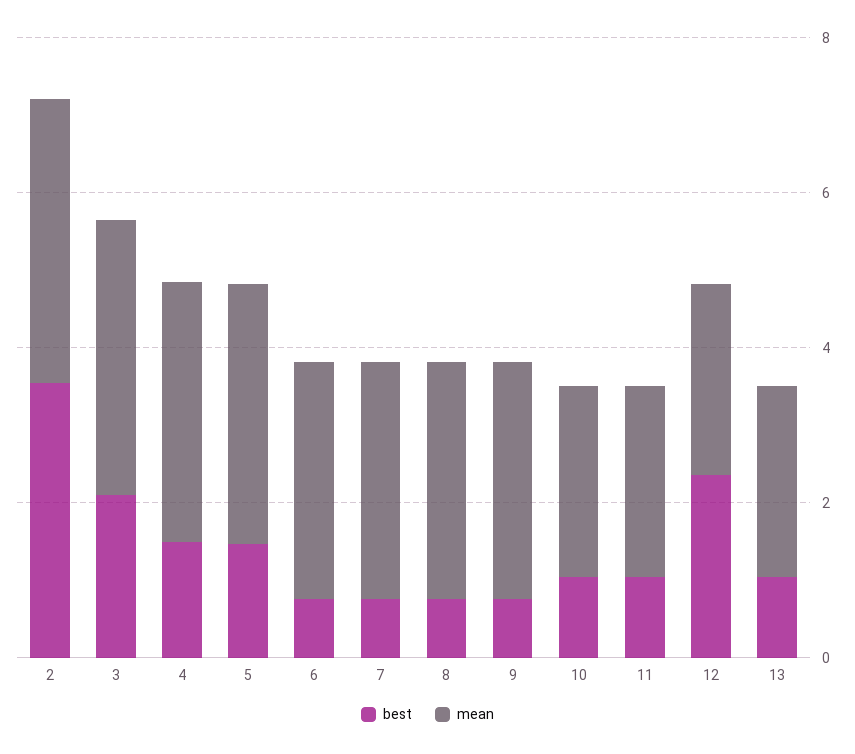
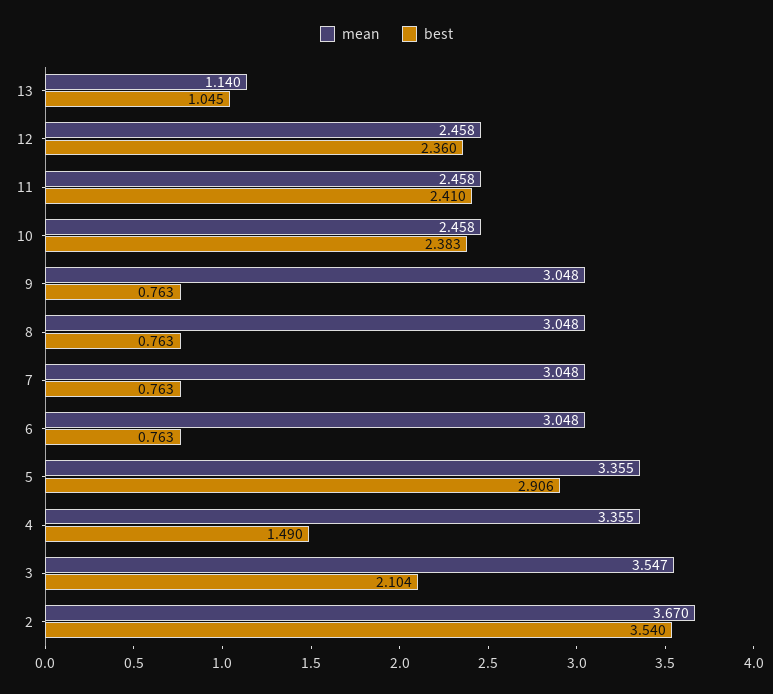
best, 5: 1.5 -> 2.906
best, 10: 1 -> 2.383
best, 11: 1 -> 2.41
mean, 13: 2.5 -> 1.14

